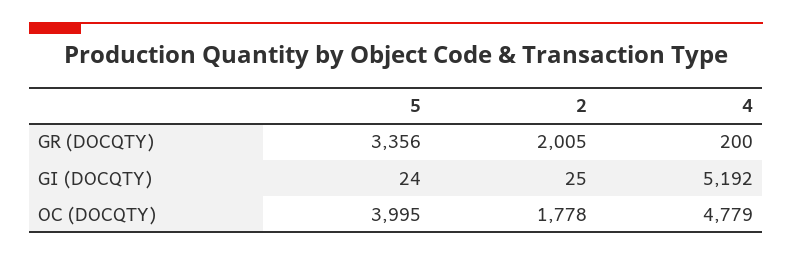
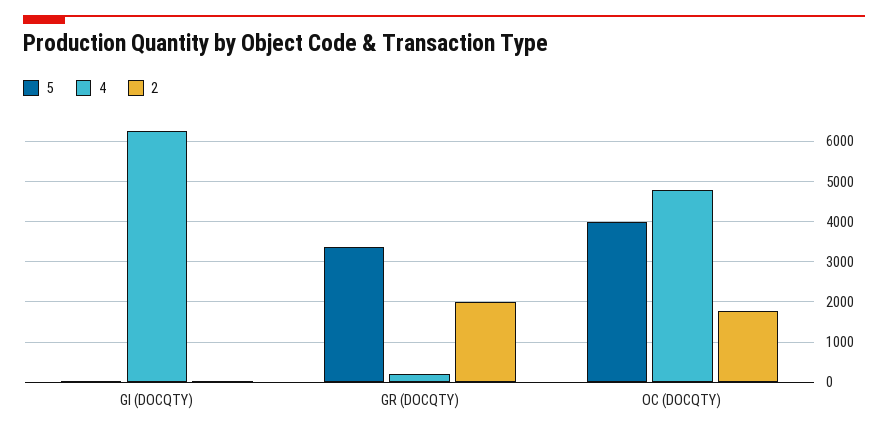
4, GI (DOCQTY): 5192 -> 6200

